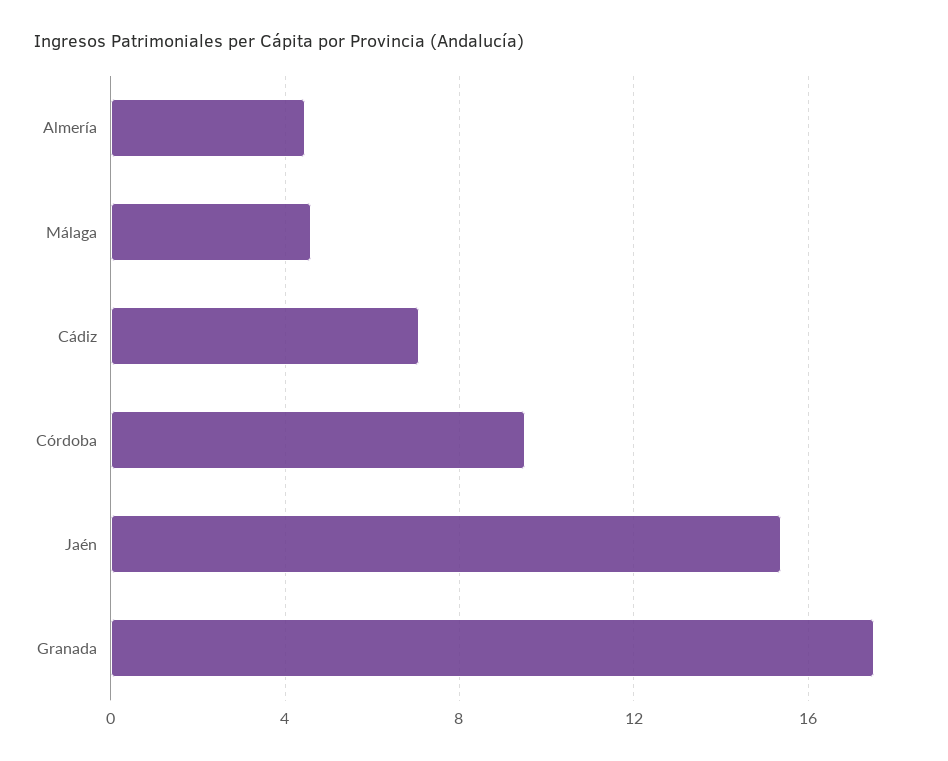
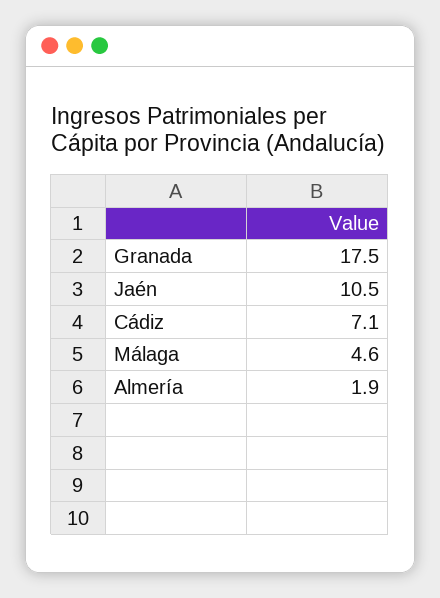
Almería: 4.5 -> 1.9
Córdoba: 9.5 -> none
Jaén: 15.5 -> 10.5

